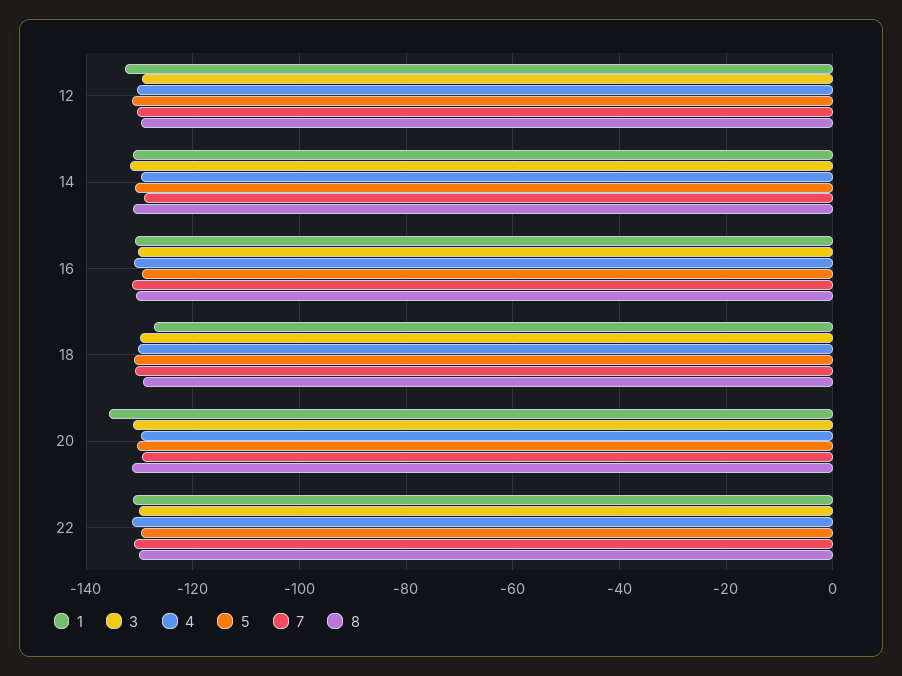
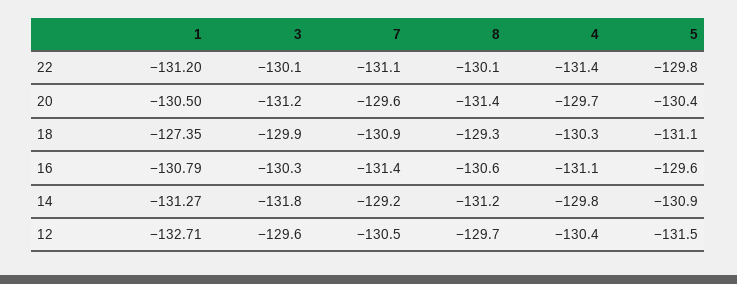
1, 20: -136 -> -130.5

